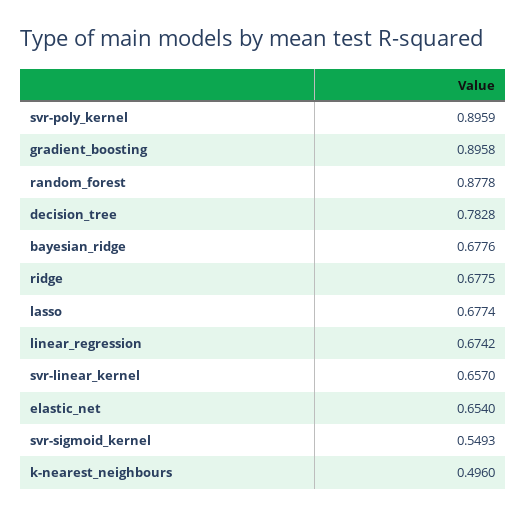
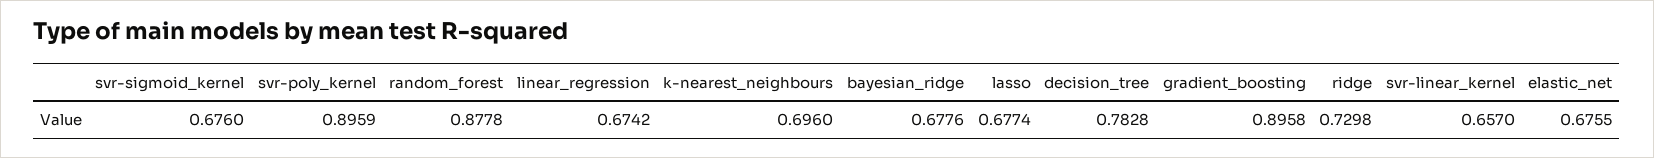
ridge: 0.6775 -> 0.7298
elastic_net: 0.654 -> 0.6755
svr-sigmoid_kernel: 0.5493 -> 0.676
k-nearest_neighbours: 0.496 -> 0.696

